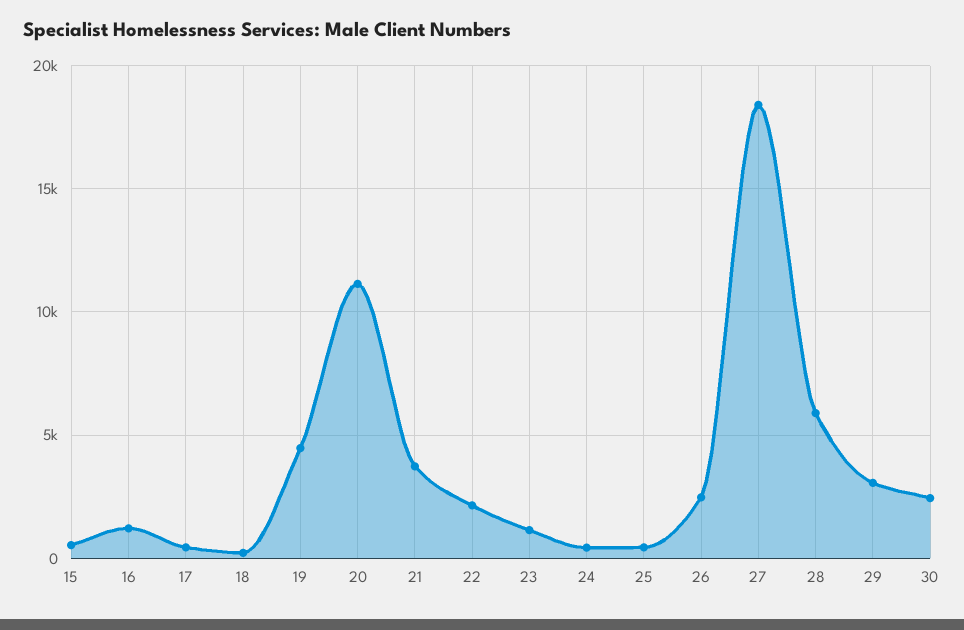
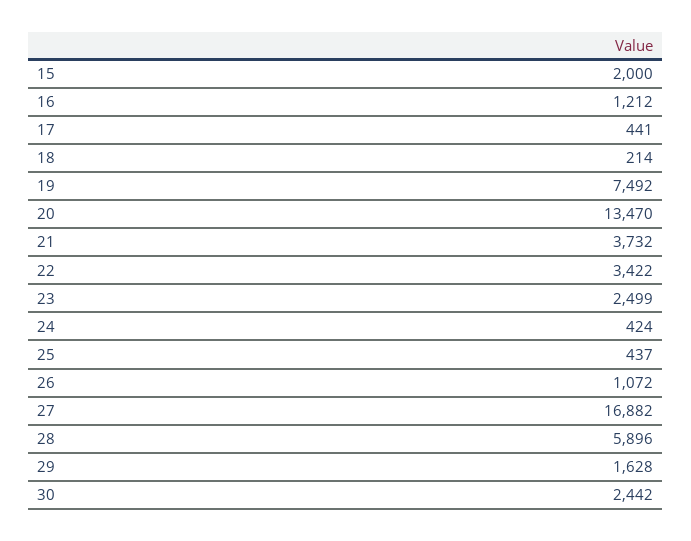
15: 500 -> 2000
19: 4500 -> 7492
20: 11000 -> 13470
22: 2000 -> 3422
23: 1000 -> 2499
26: 2500 -> 1072
27: 18500 -> 16882
29: 3000 -> 1628

